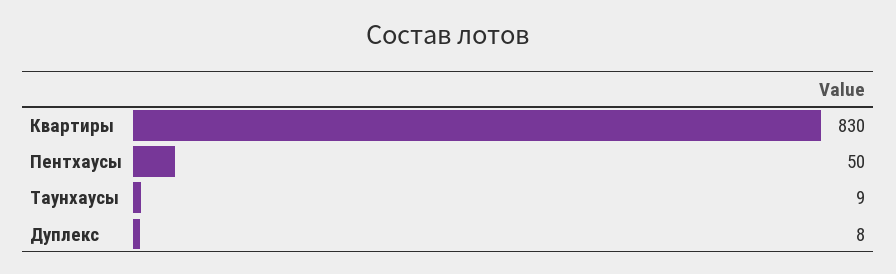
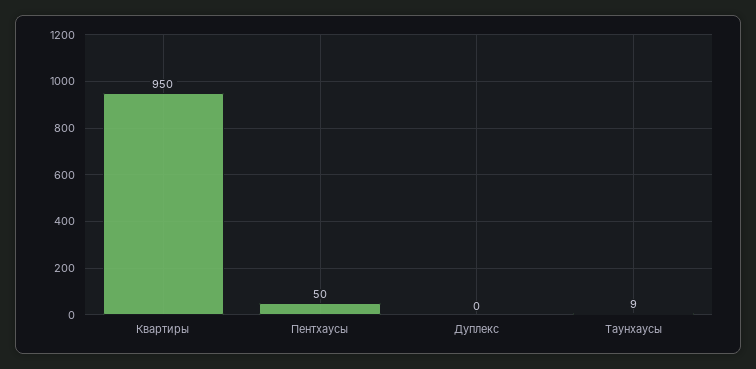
Квартиры: 830 -> 950
Дуплекс: 8 -> 0

